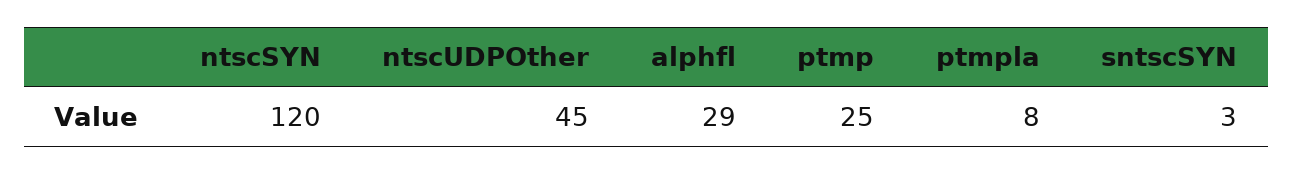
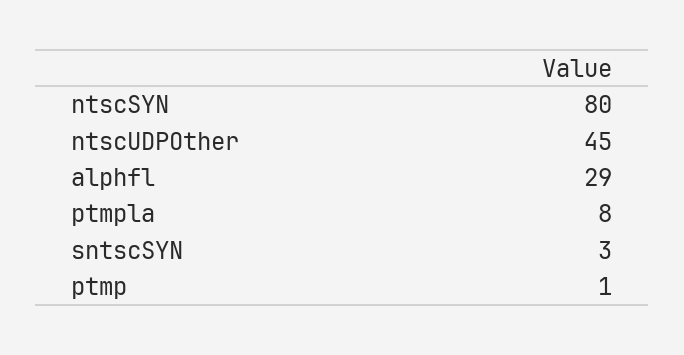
ntscSYN: 120 -> 80
ptmp: 25 -> 1

